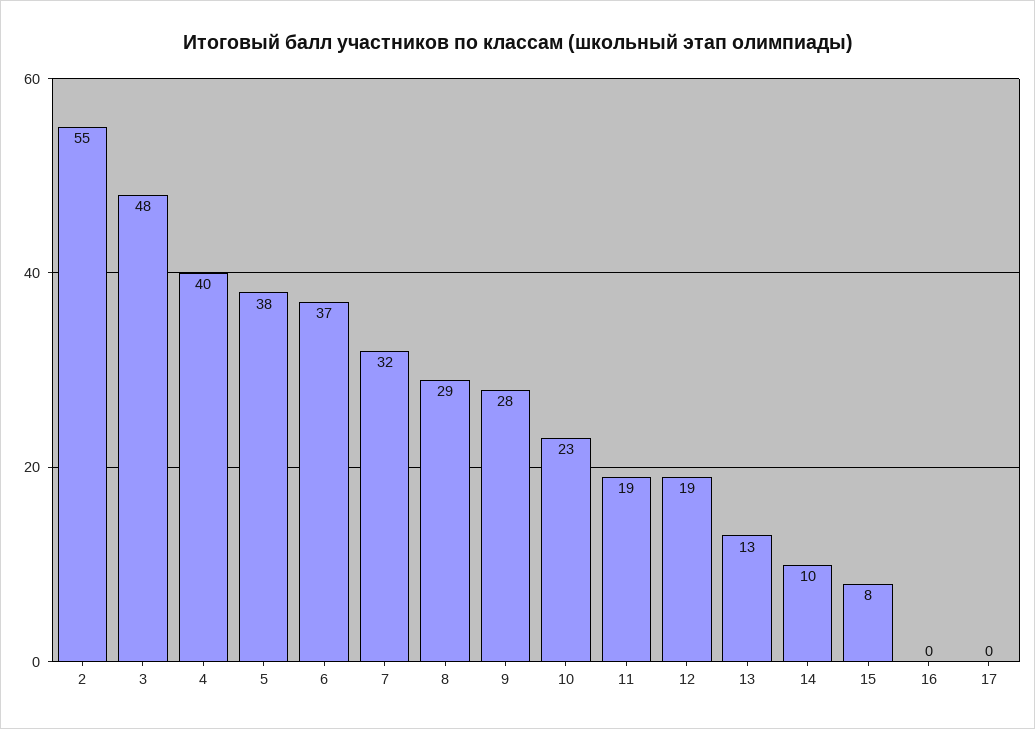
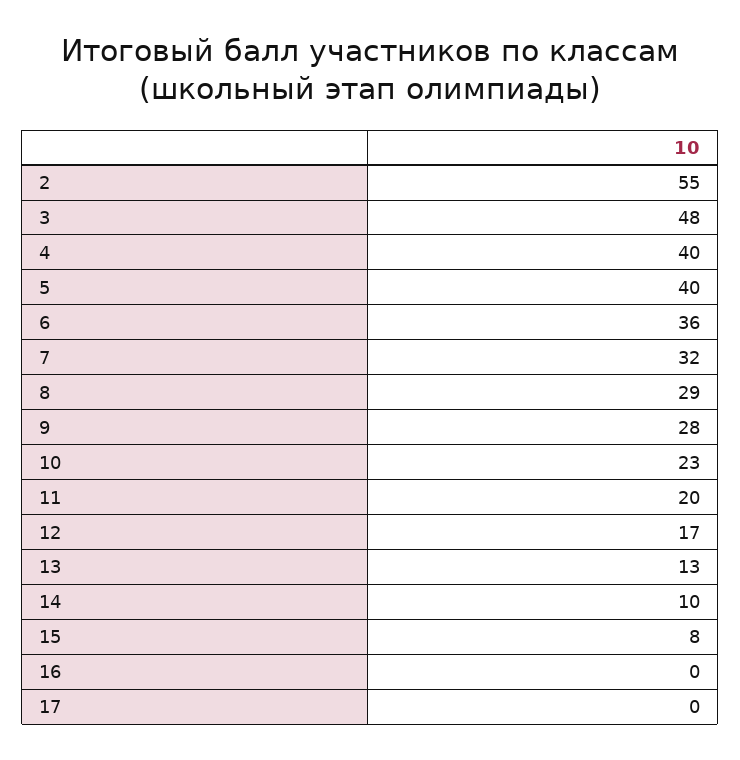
5: 38 -> 40
6: 37 -> 36
11: 19 -> 20
12: 19 -> 17

